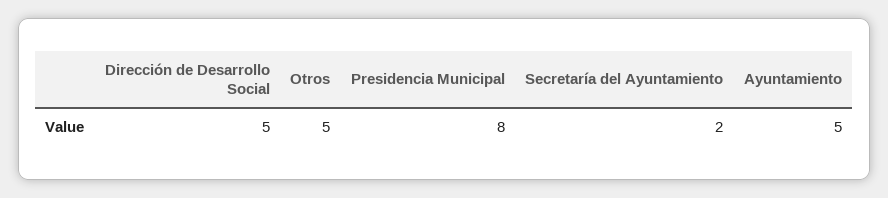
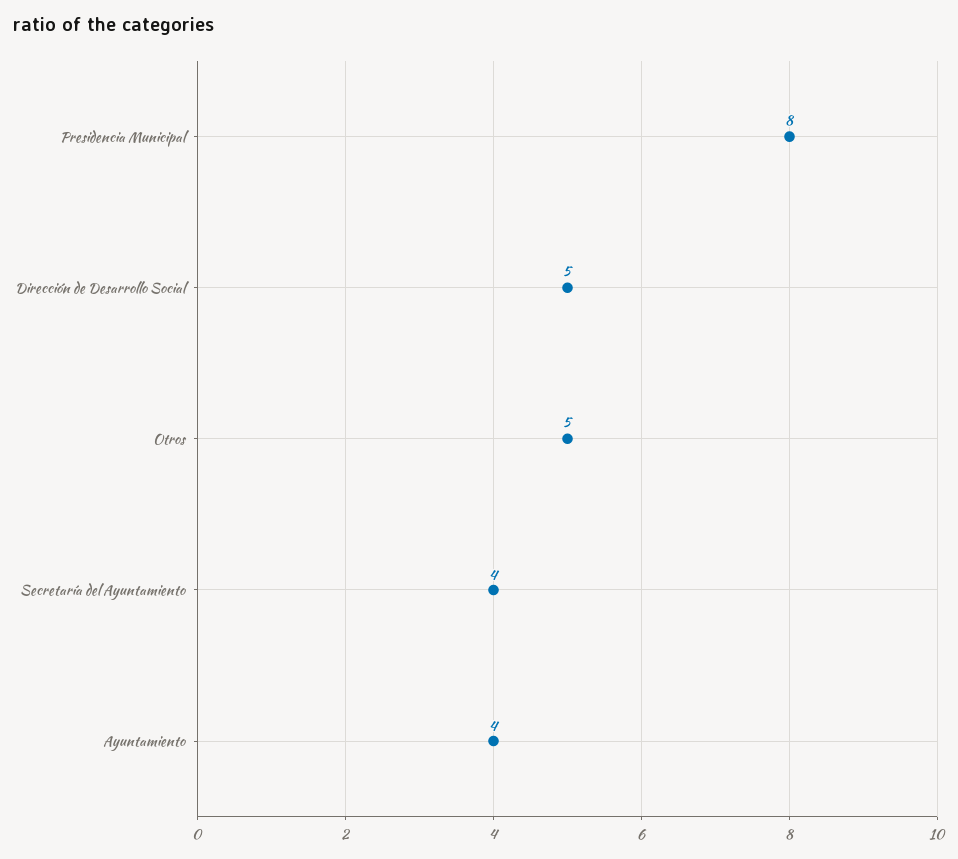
Secretaría del Ayuntamiento: 2 -> 4
Ayuntamiento: 5 -> 4

